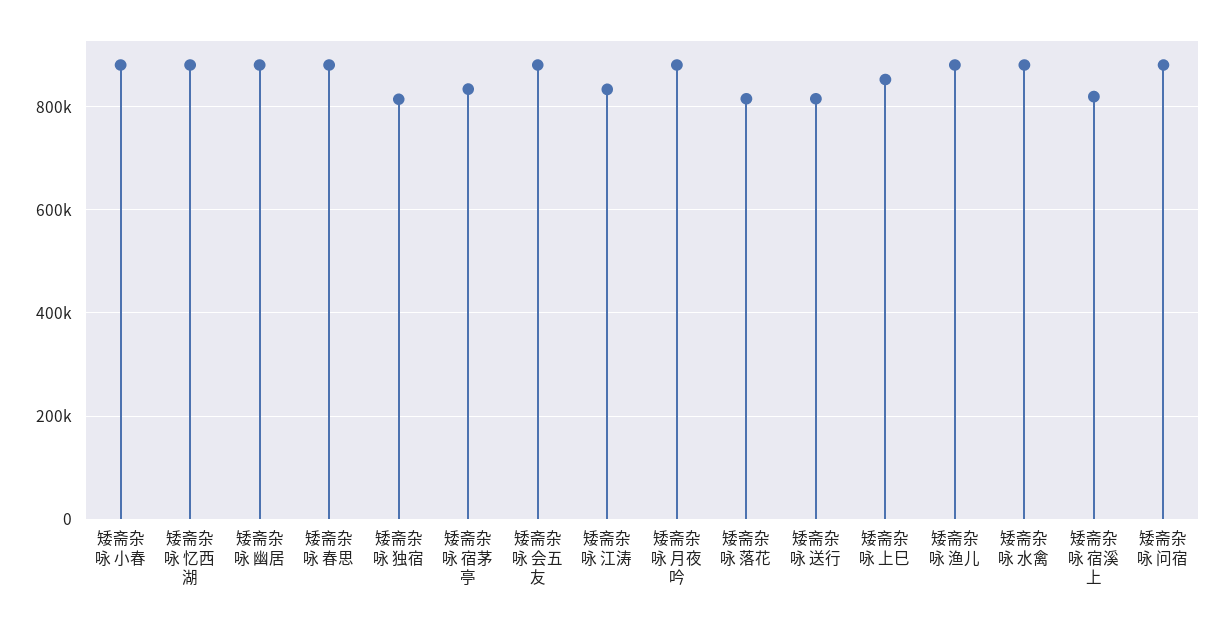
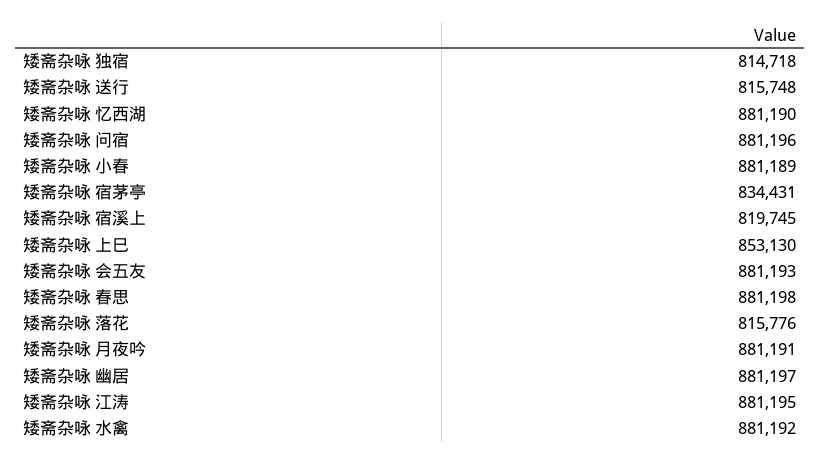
矮斋杂咏 江涛: 840000 -> 881195
矮斋杂咏 渔儿: 880000 -> none

